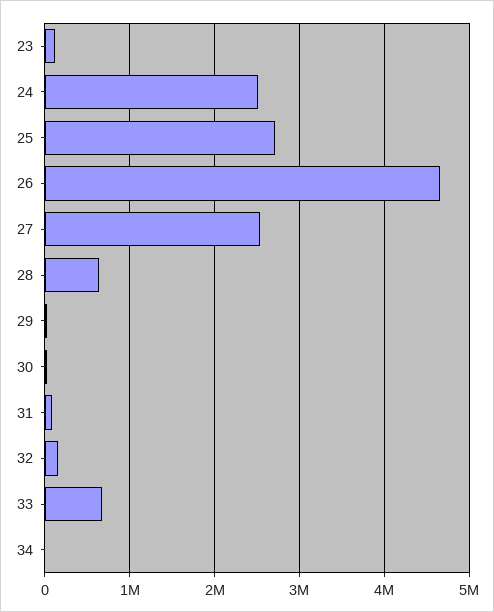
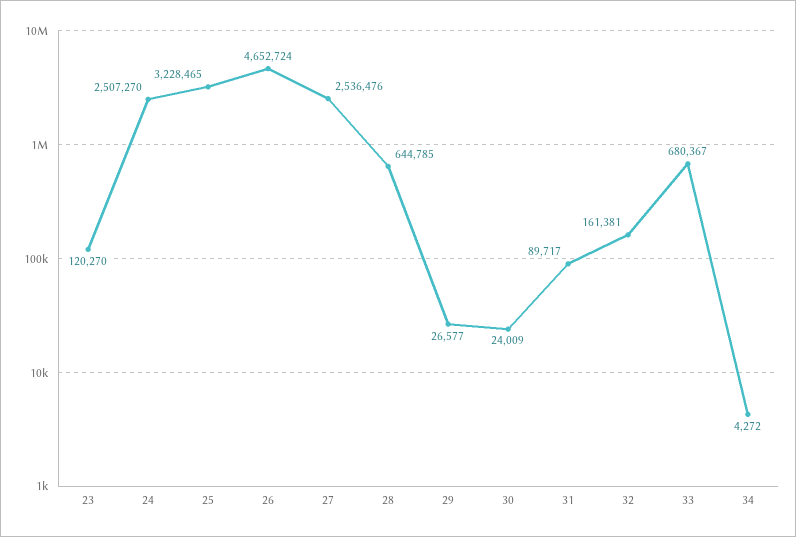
25: 2700000 -> 3228465

